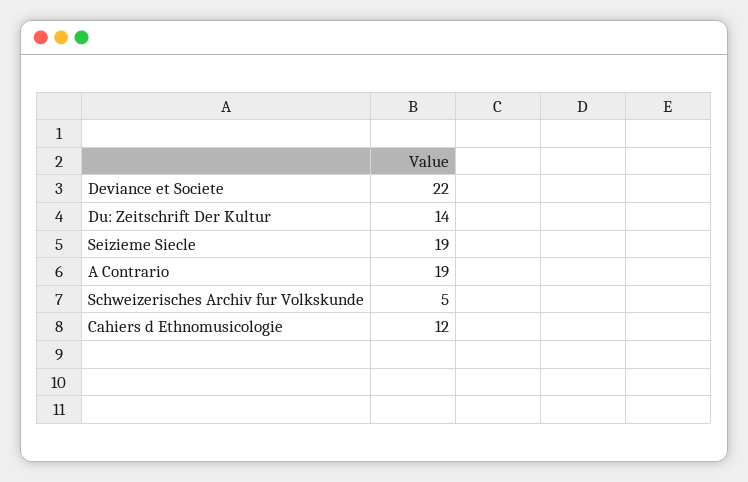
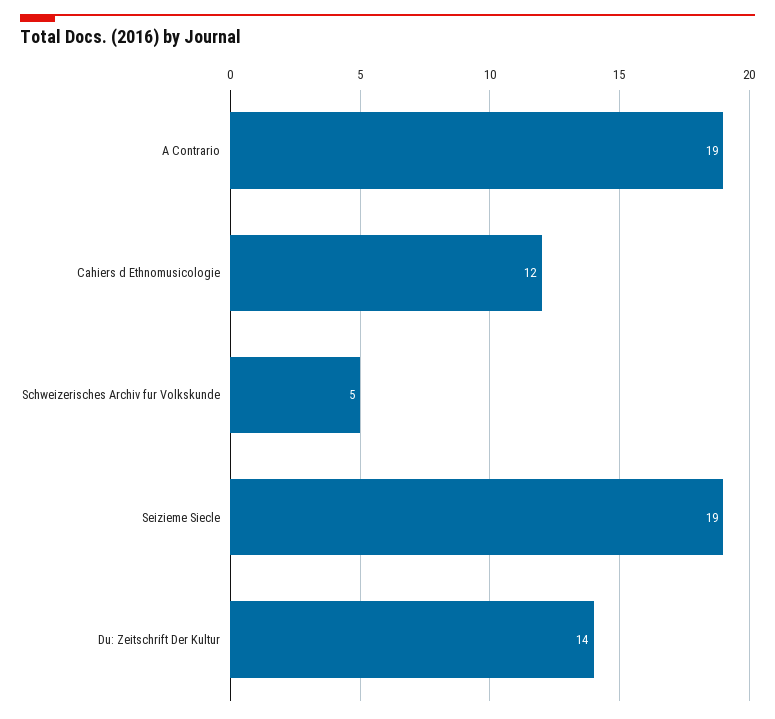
Deviance et Societe: 22 -> none

